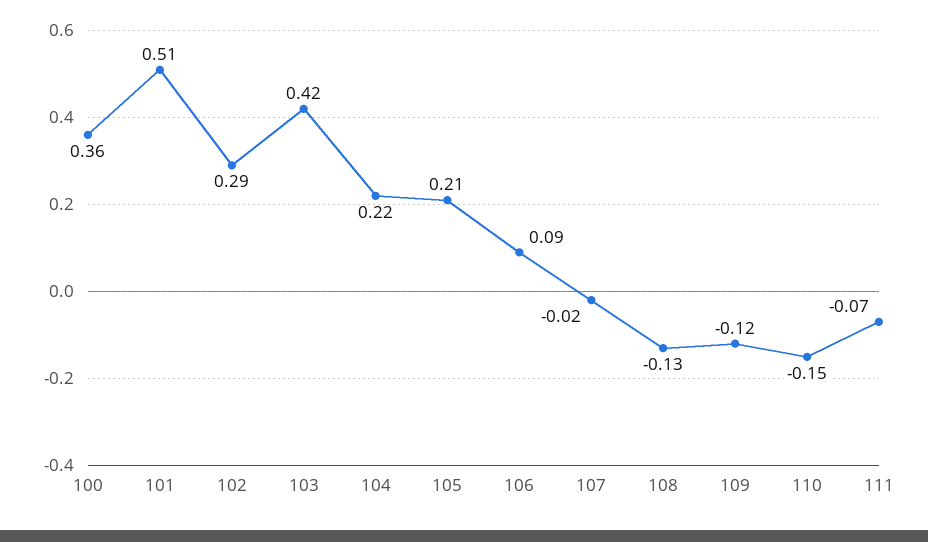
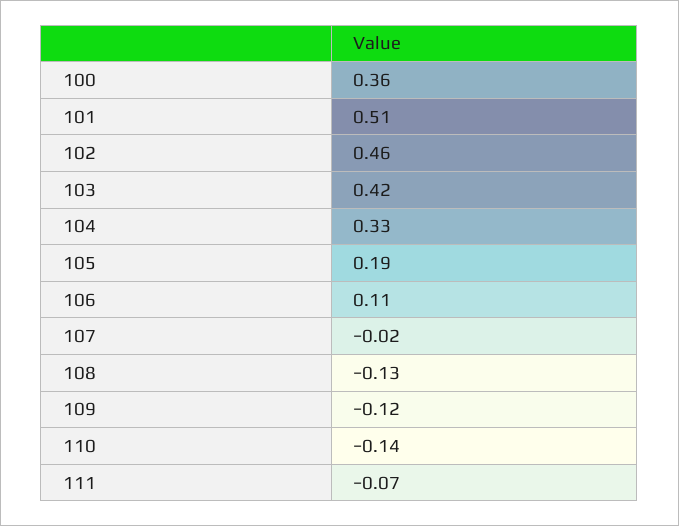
102: 0.29 -> 0.46
104: 0.22 -> 0.33
105: 0.21 -> 0.19
106: 0.09 -> 0.11
110: -0.15 -> -0.14

